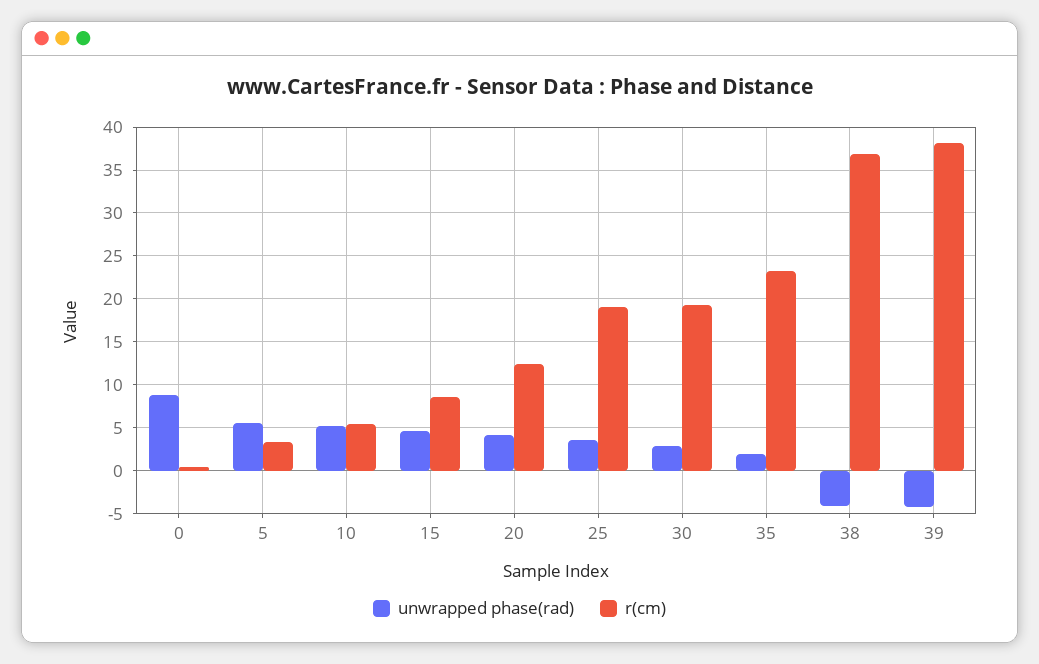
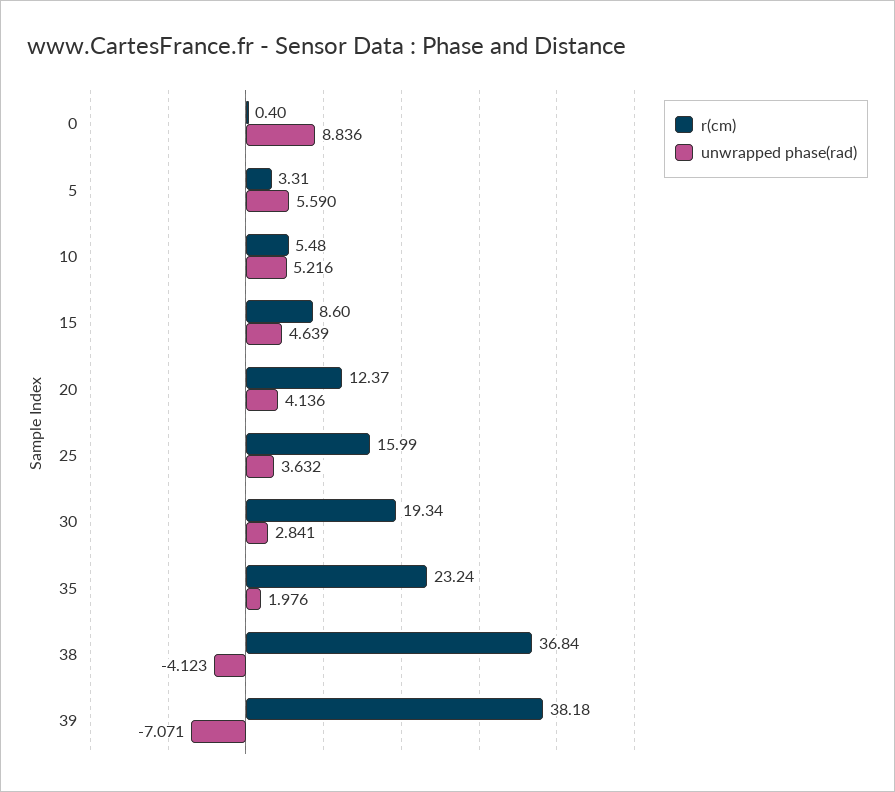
r(cm), 25: 19 -> 15.99
unwrapped phase(rad), 39: -4 -> -7.071

